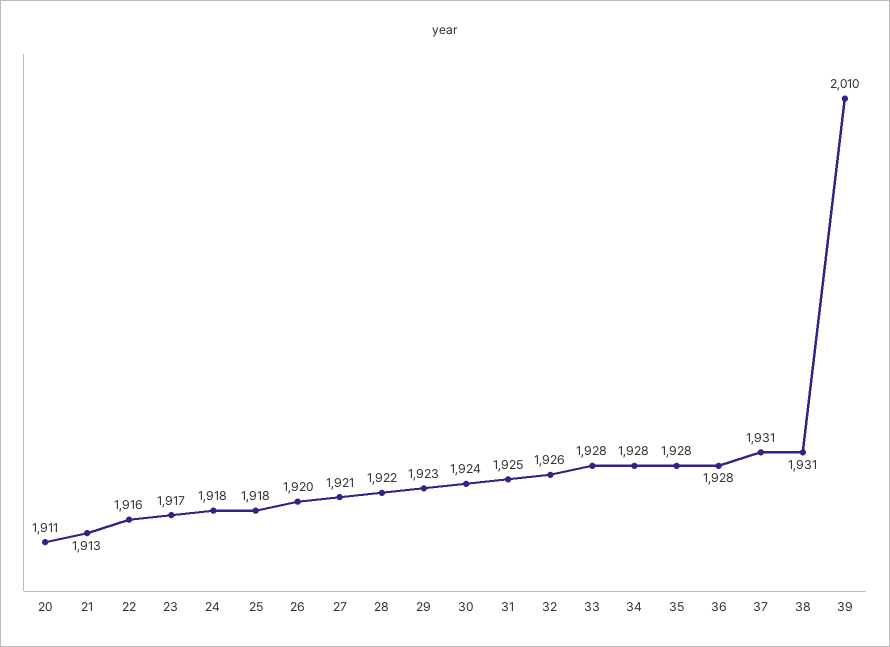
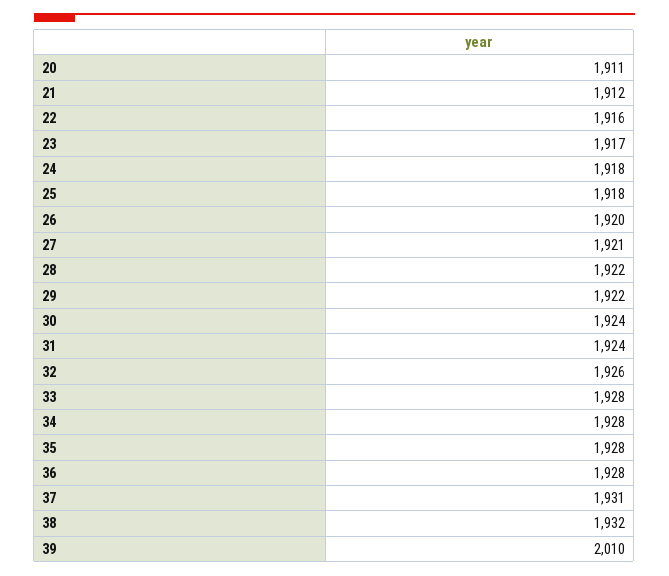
21: 1913 -> 1912
29: 1923 -> 1922
31: 1925 -> 1924
38: 1931 -> 1932

